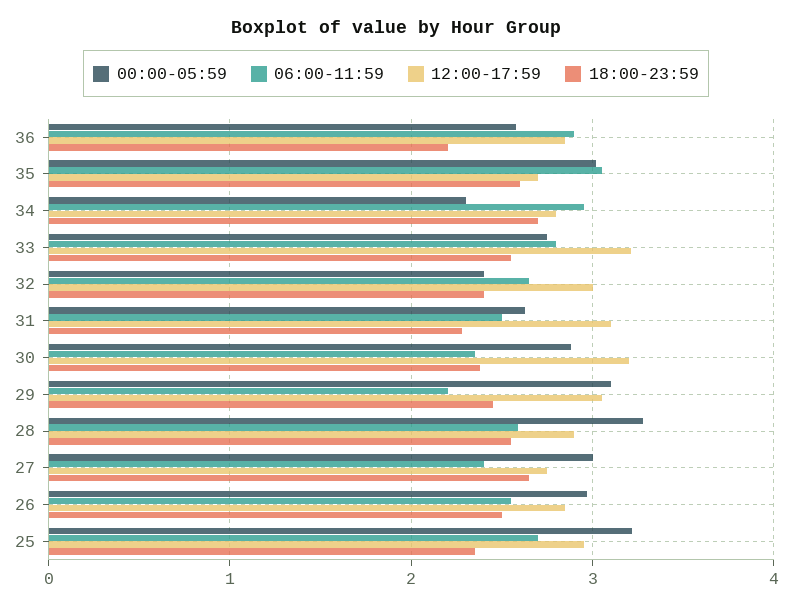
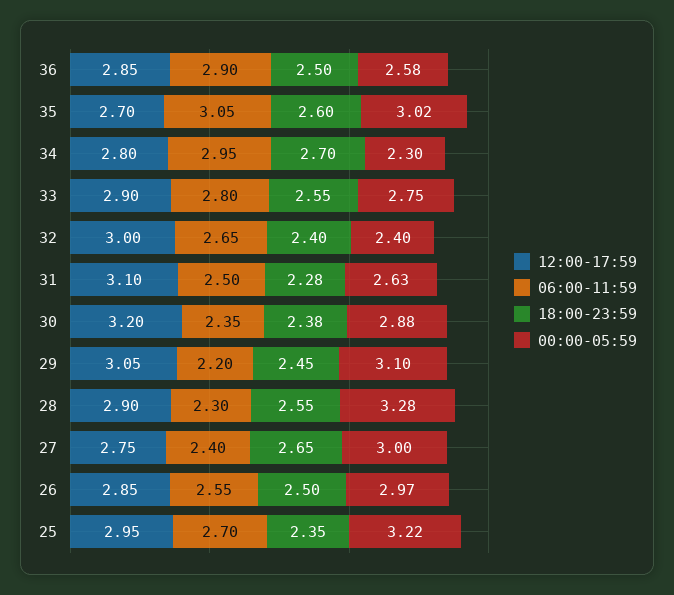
18:00-23:59, 36: 2.2 -> 2.5
12:00-17:59, 33: 3.2 -> 2.9
06:00-11:59, 28: 2.6 -> 2.3

